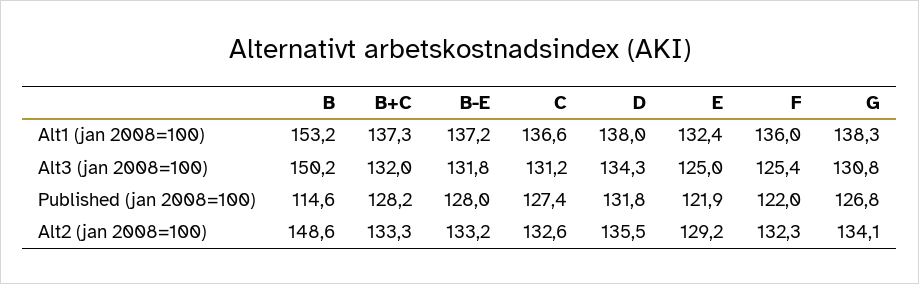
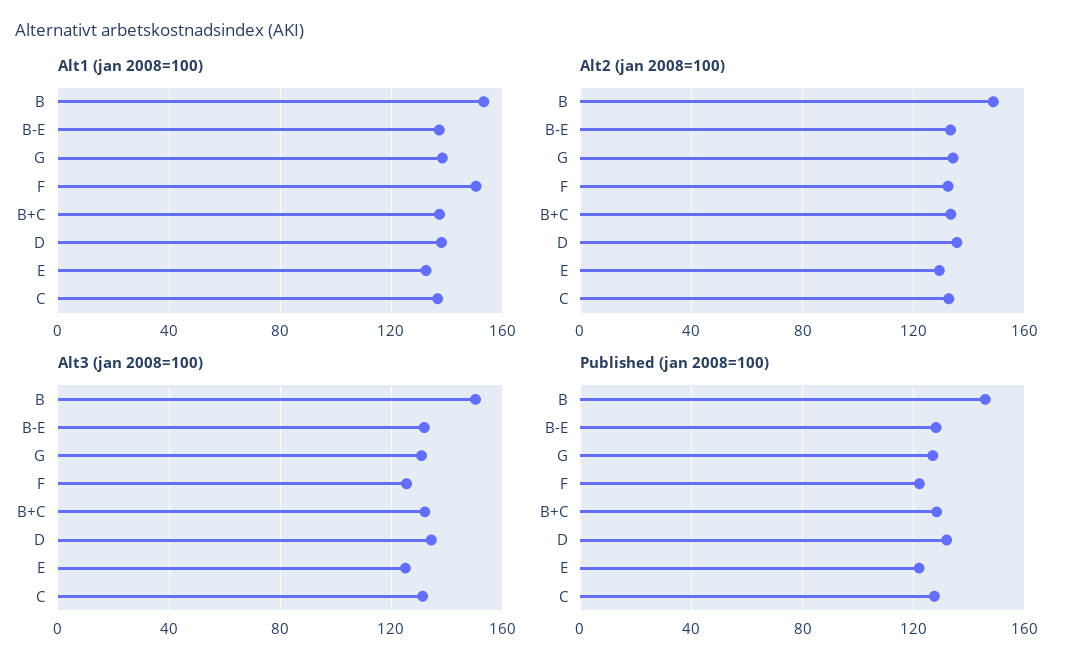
Alt1 (jan 2008=100), F: 136 -> 150
Published (jan 2008=100), B: 114.6 -> 145

